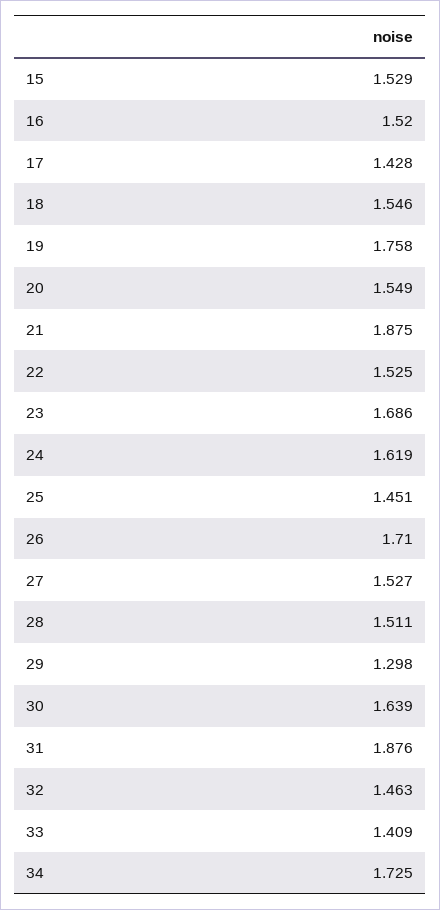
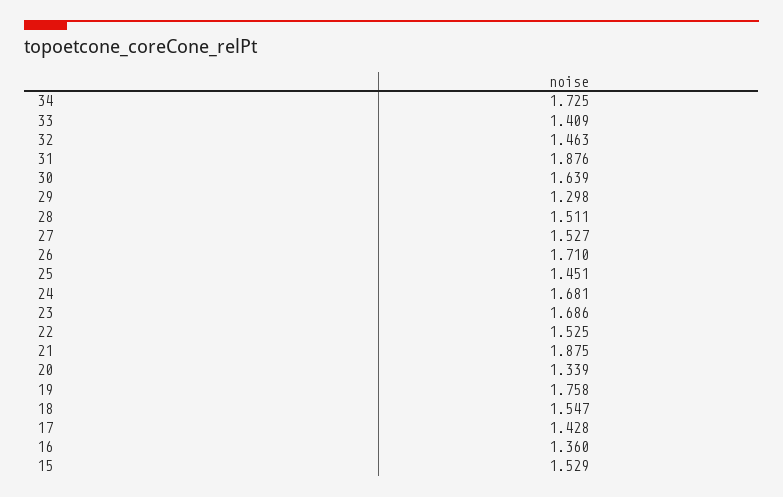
16: 1.52 -> 1.36
18: 1.546 -> 1.547
20: 1.549 -> 1.339
24: 1.619 -> 1.681

